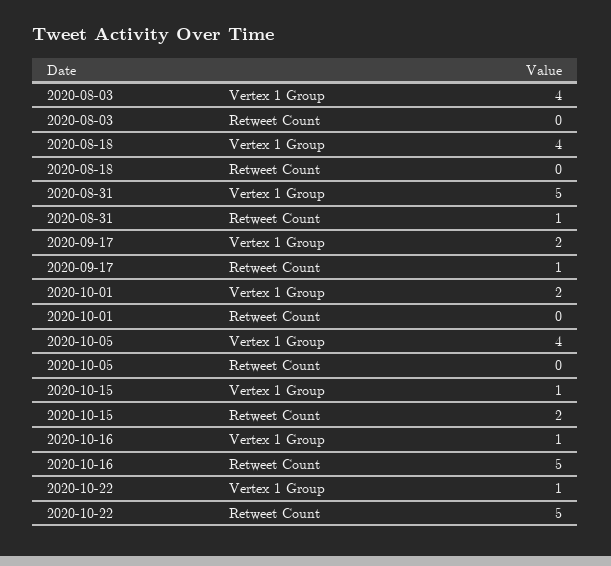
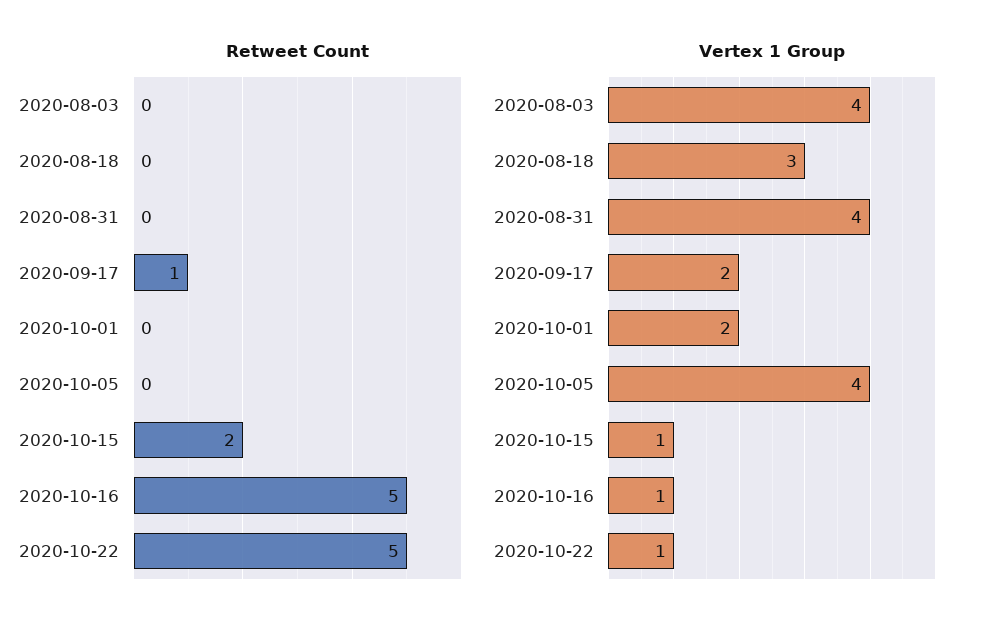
Vertex 1 Group, 2020-08-18: 4 -> 3
Vertex 1 Group, 2020-08-31: 5 -> 4
Retweet Count, 2020-08-31: 1 -> 0

